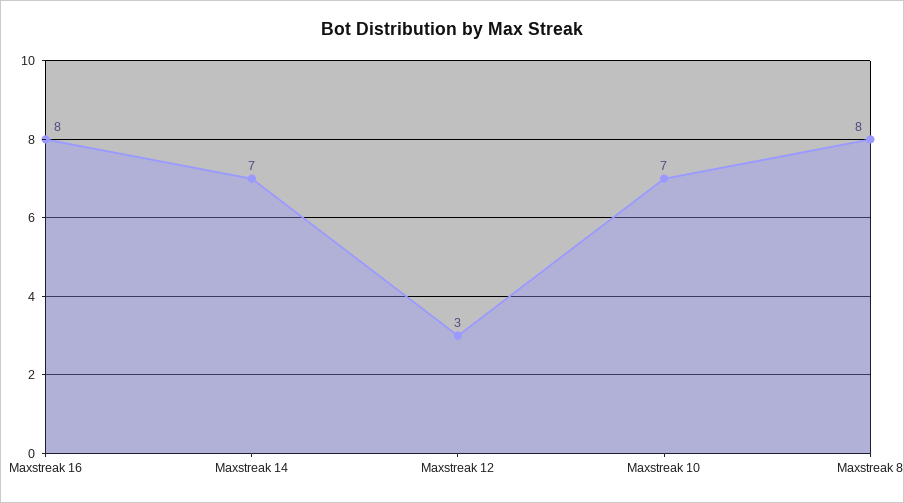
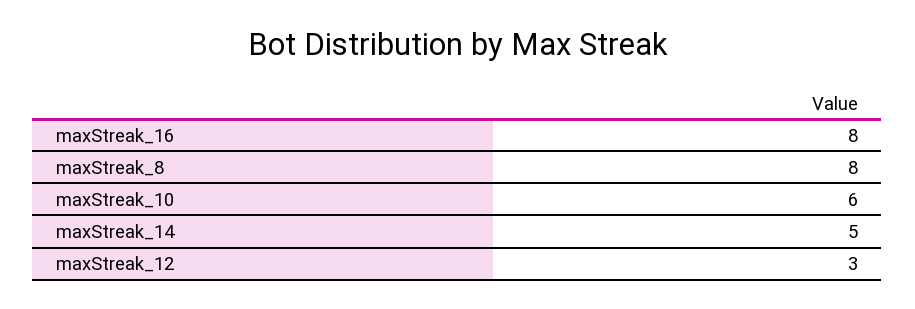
Maxstreak 14: 7 -> 5
Maxstreak 10: 7 -> 6

